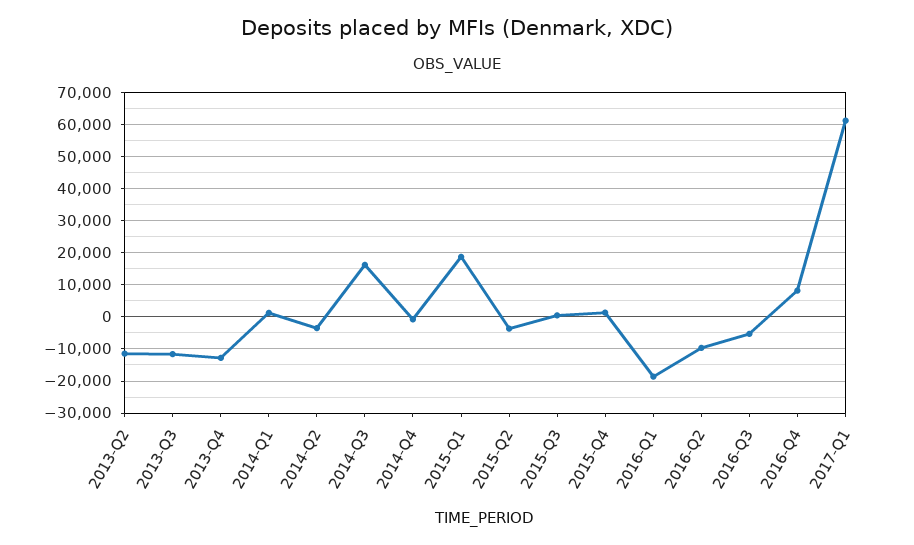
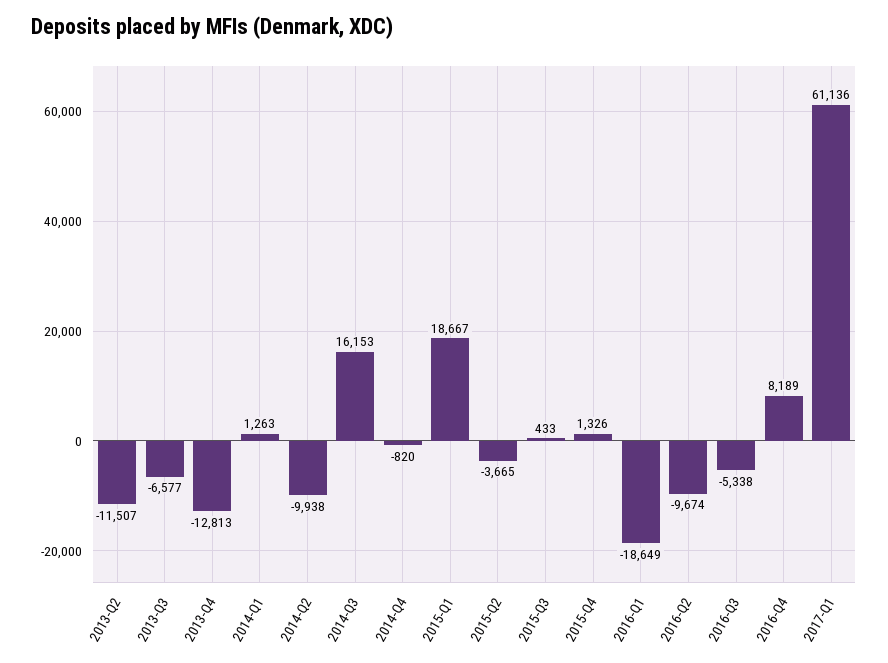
2013-Q3: -12000 -> -6577
2014-Q2: -4000 -> -9938

